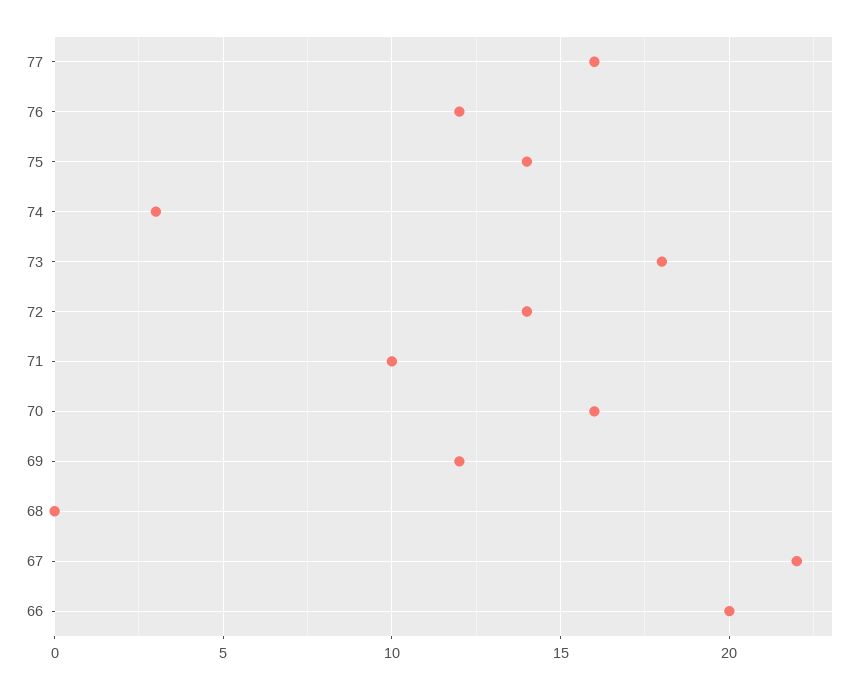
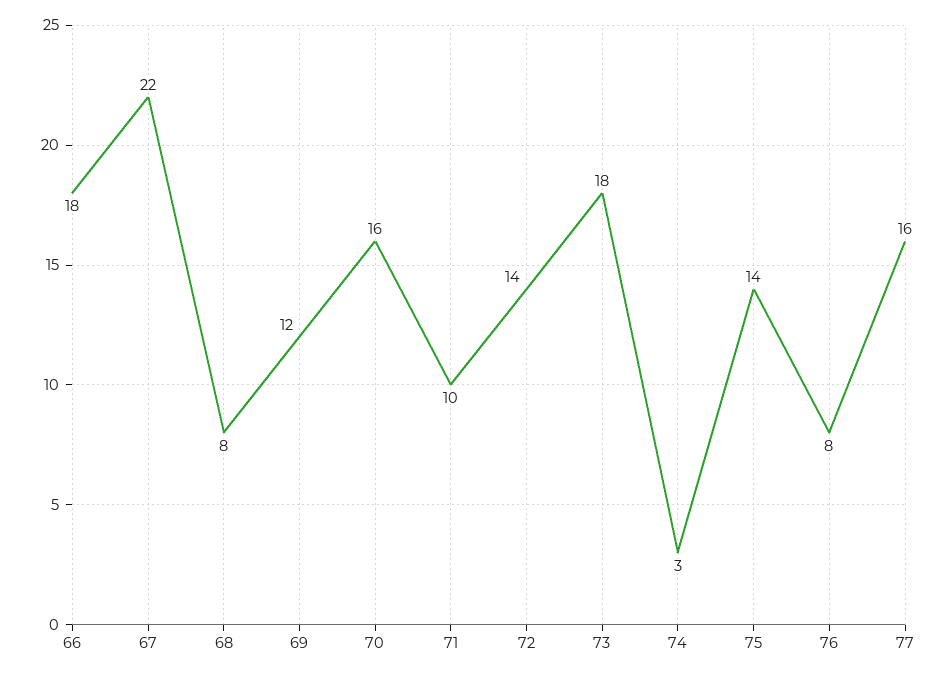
76: 12 -> 8
68: 0 -> 8
66: 20 -> 18

